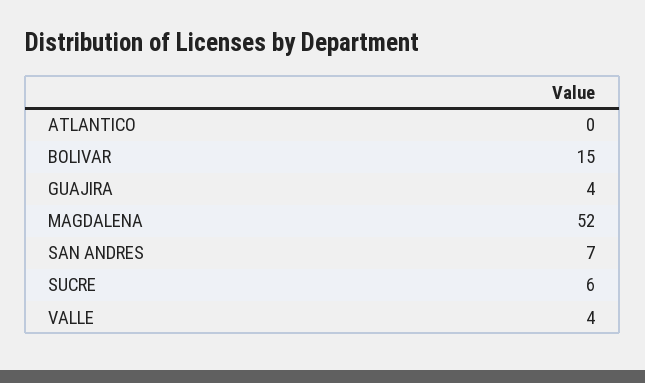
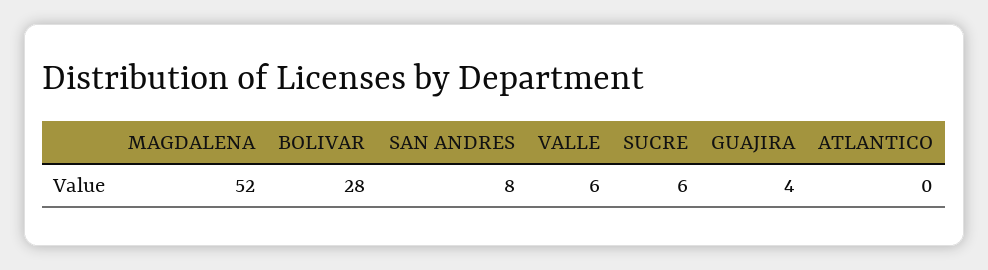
BOLIVAR: 15 -> 28
SAN ANDRES: 7 -> 8
VALLE: 4 -> 6

